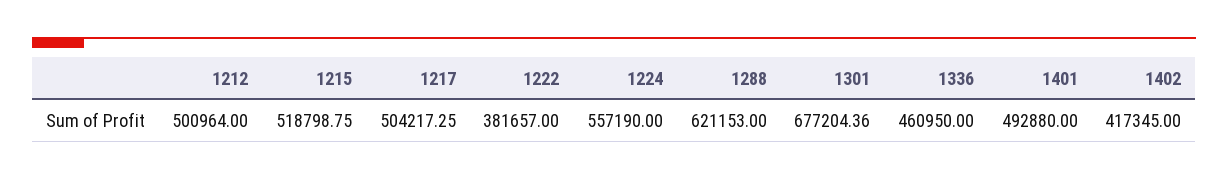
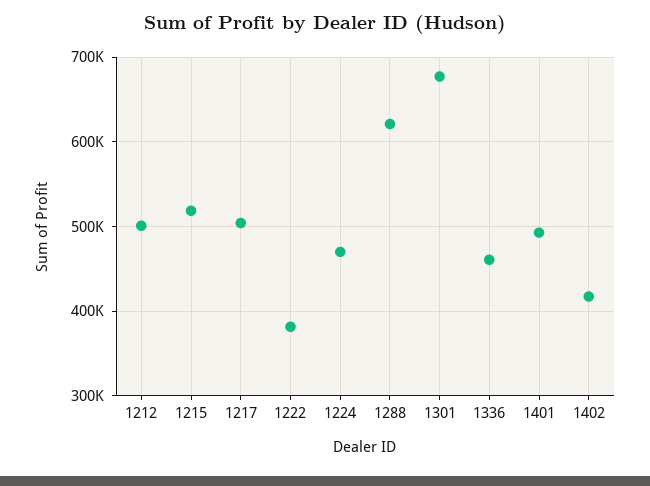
1224: 557190 -> 470000

